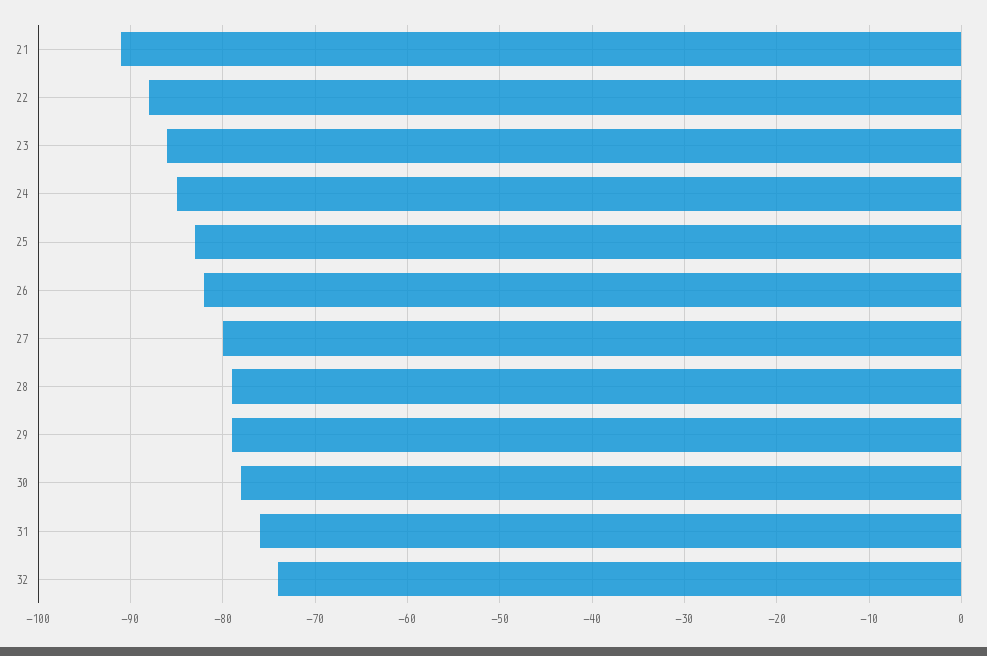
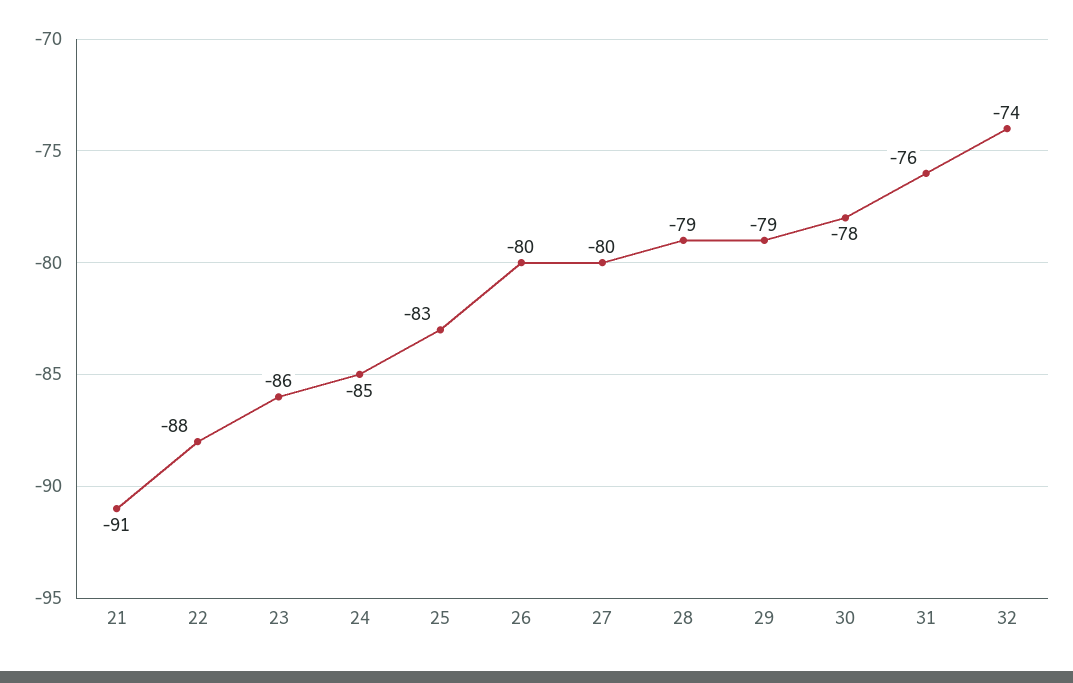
26: -82 -> -80

